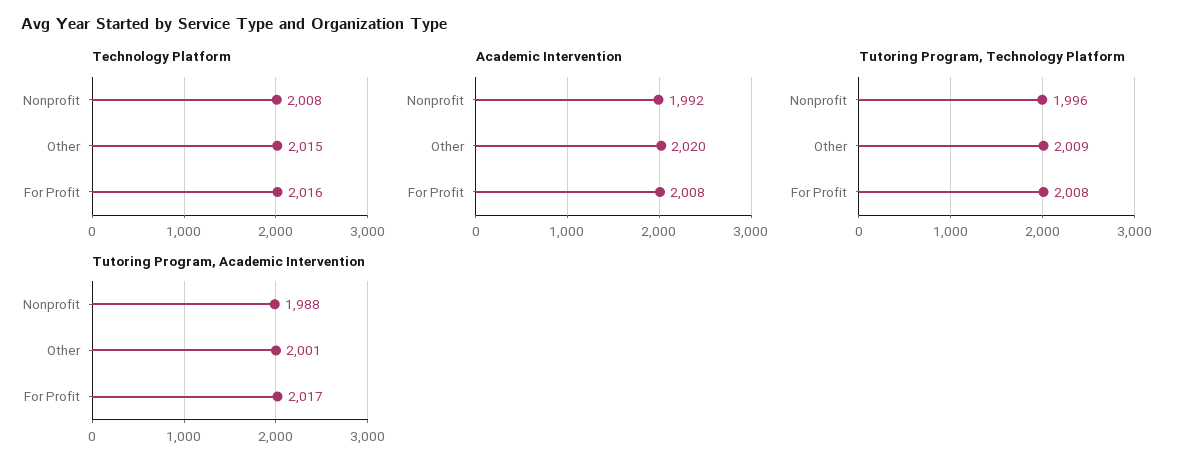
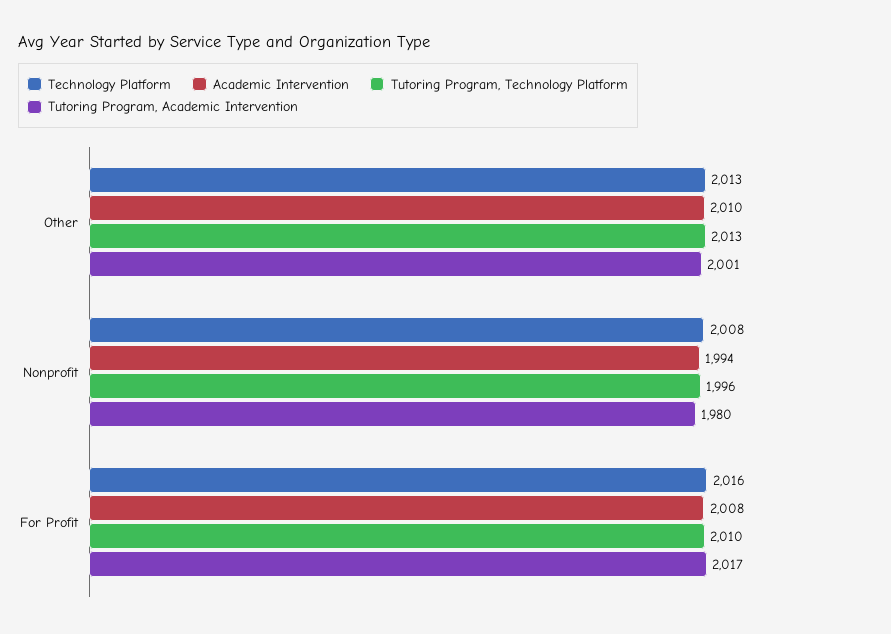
Technology Platform, Other: 2015 -> 2013
Academic Intervention, Nonprofit: 1992 -> 1994
Academic Intervention, Other: 2020 -> 2010
Tutoring Program, Technology Platform, Other: 2009 -> 2013
Tutoring Program, Technology Platform, For Profit: 2008 -> 2010
Tutoring Program, Academic Intervention, Nonprofit: 1988 -> 1980

